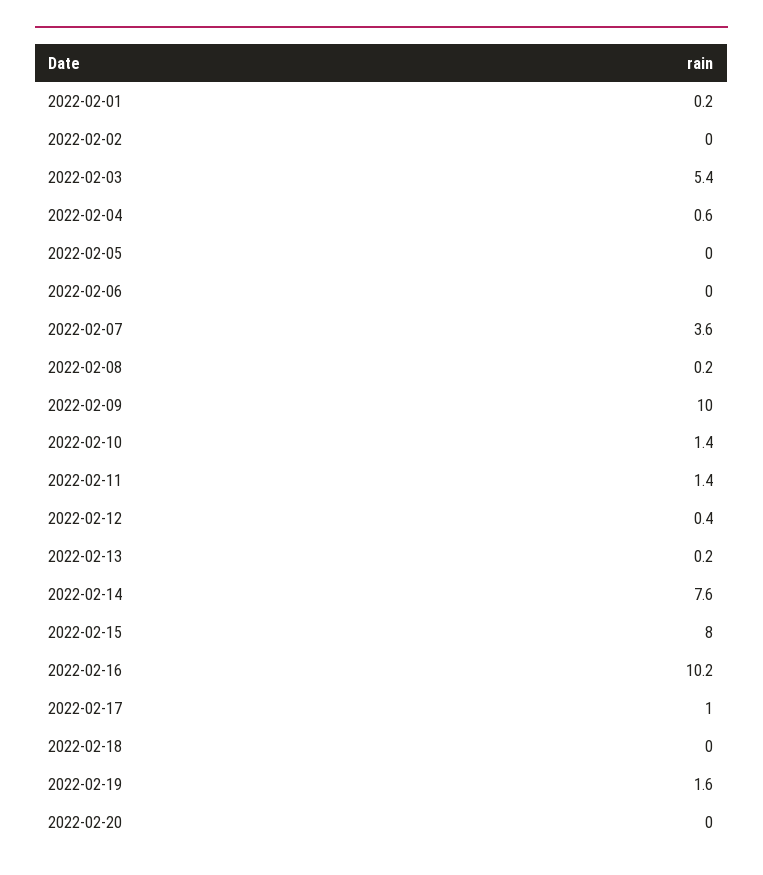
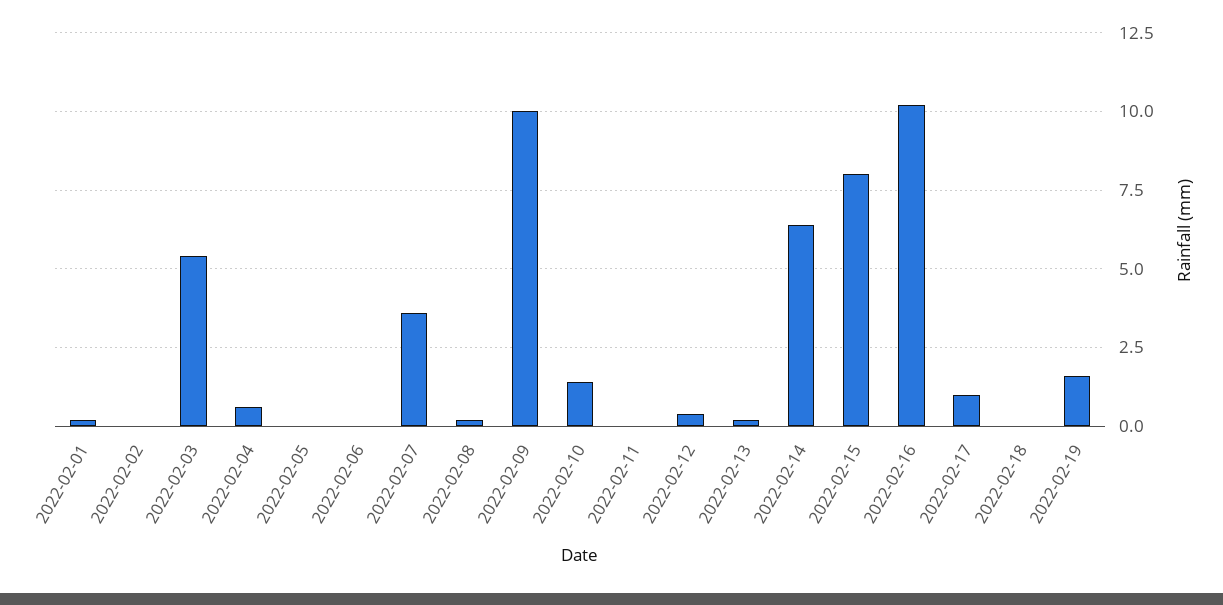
2022-02-11: 1.4 -> 0
2022-02-14: 7.6 -> 6.5
2022-02-20: 0 -> none

